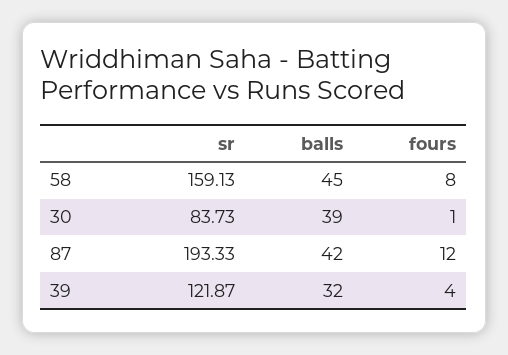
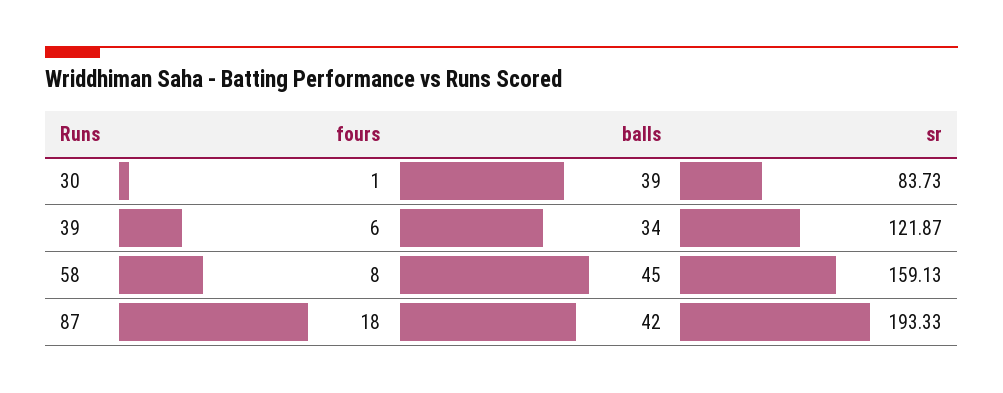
fours, 87: 12 -> 18
balls, 39: 32 -> 34
fours, 39: 4 -> 6

